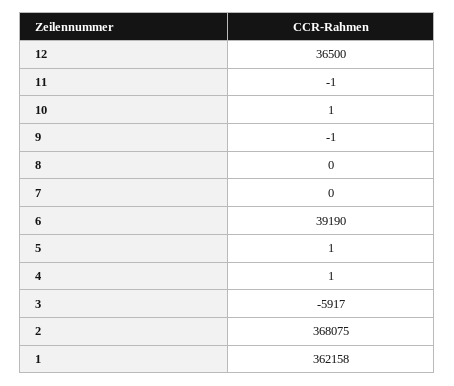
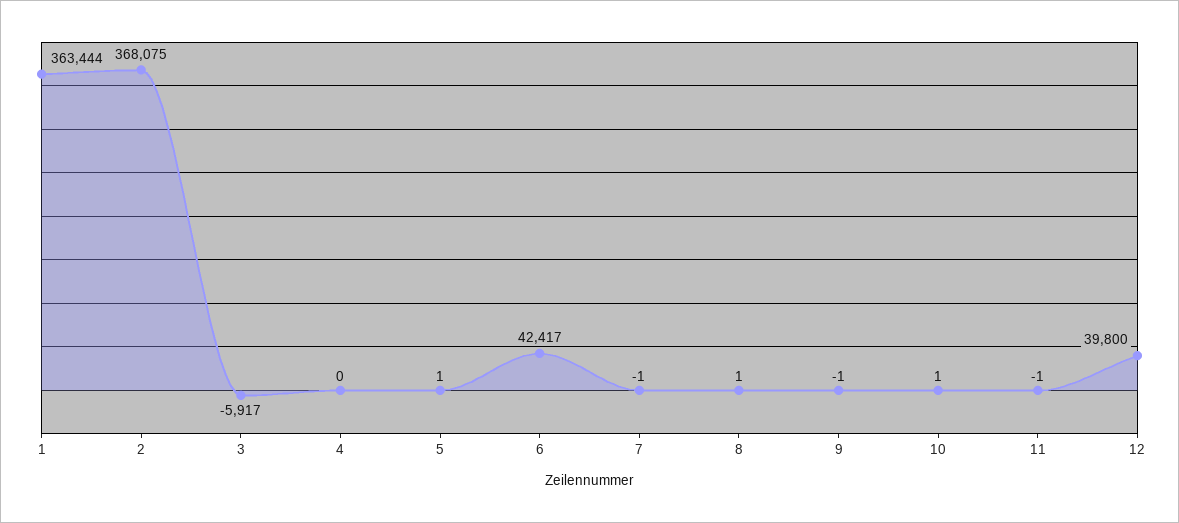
12: 36500 -> 39800
8: 0 -> 1
7: 0 -> -1
6: 39190 -> 42417
4: 1 -> 0
1: 362158 -> 363444

